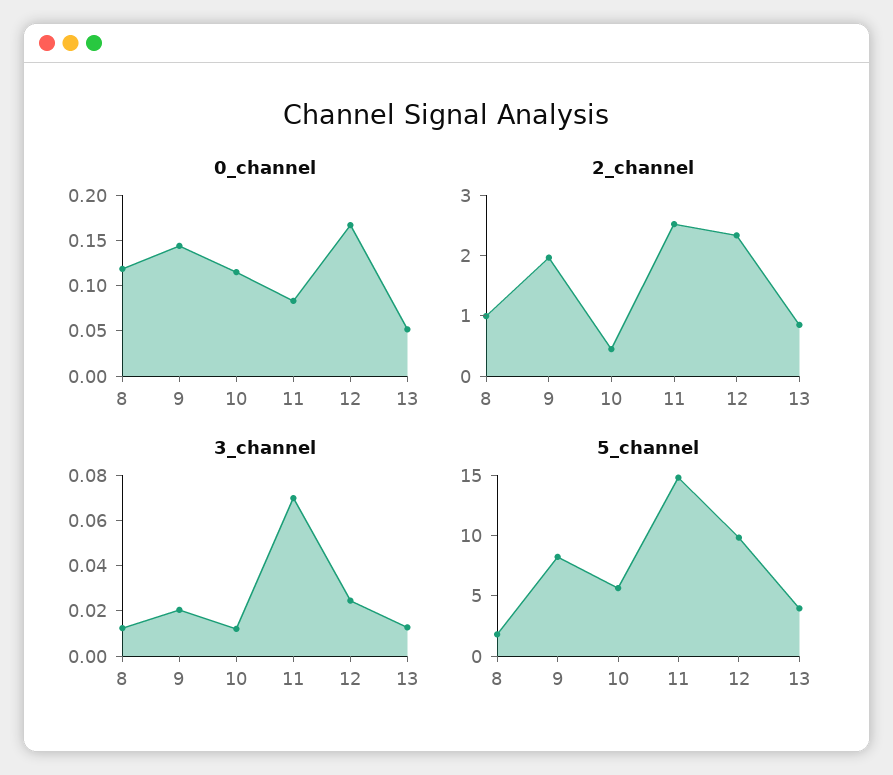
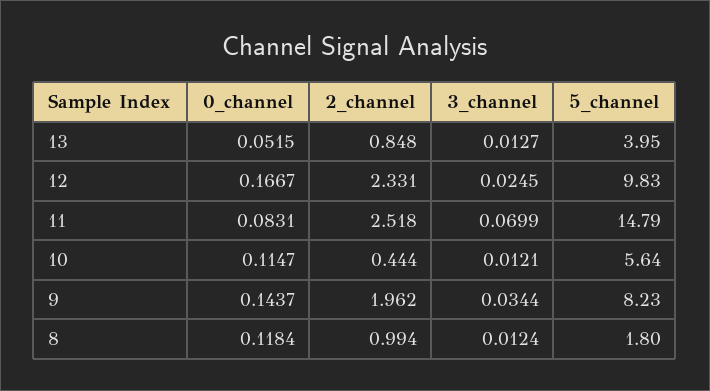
3_channel, 9: 0.02 -> 0.0344

